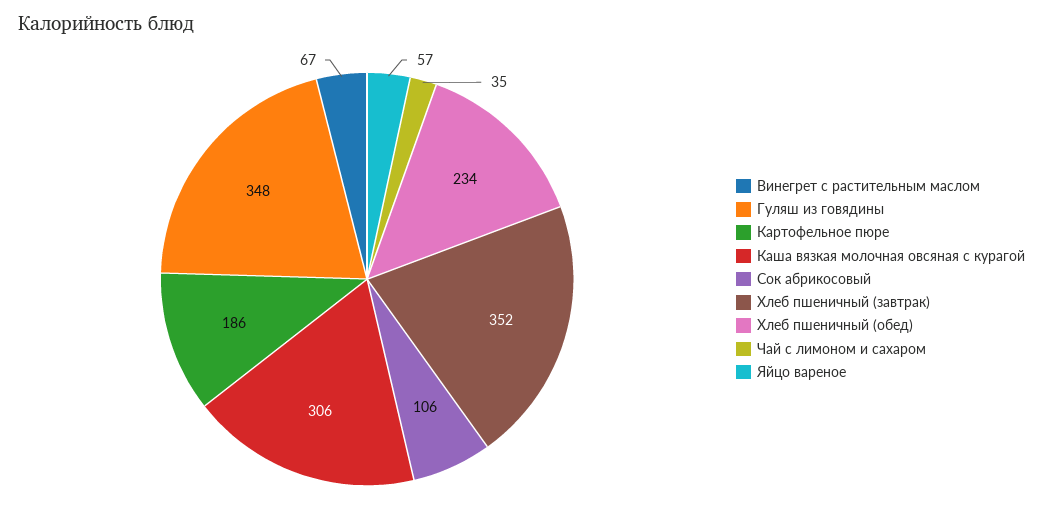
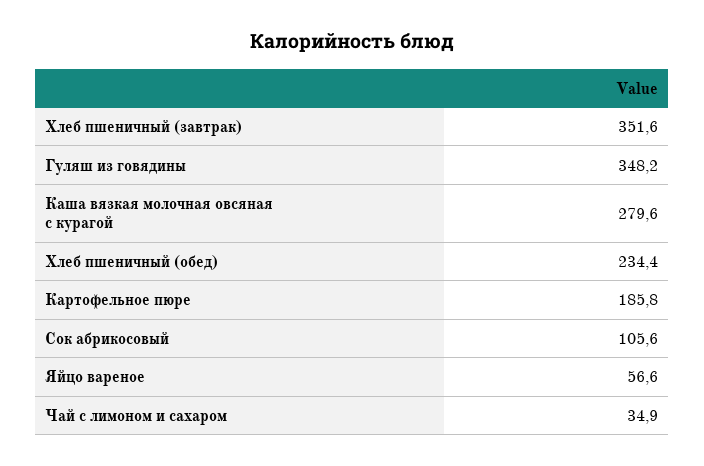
Винегрет с растительным маслом: 67 -> none
Каша вязкая молочная овсяная с курагой: 306 -> 279.6

